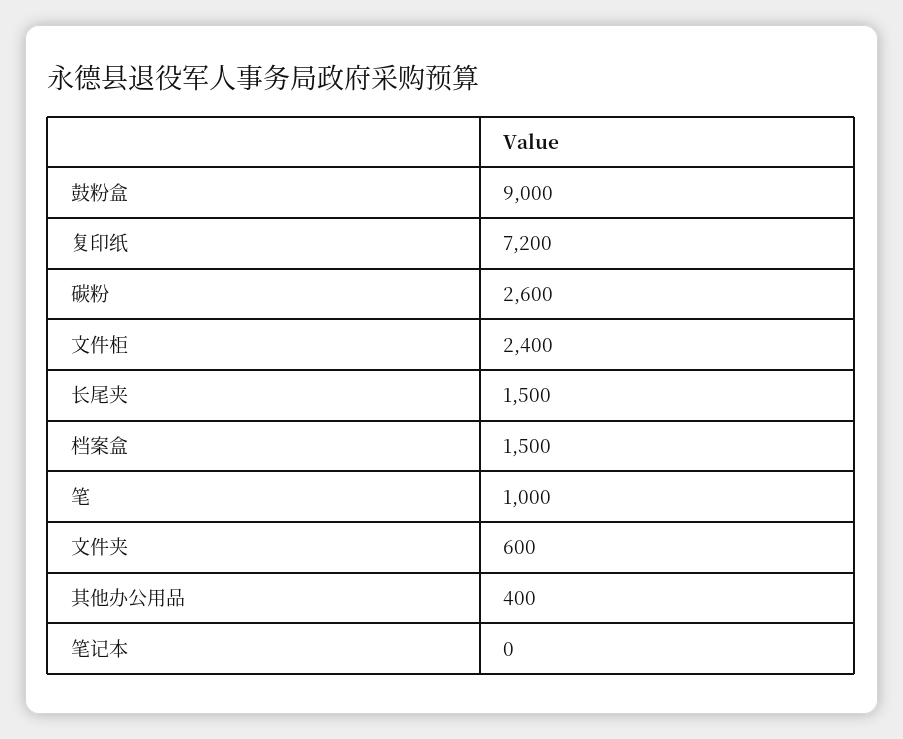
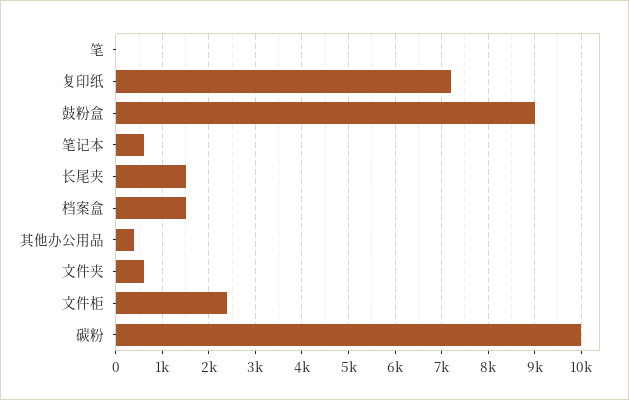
碳粉: 2600 -> 10000
笔: 1000 -> 0
笔记本: 0 -> 600

